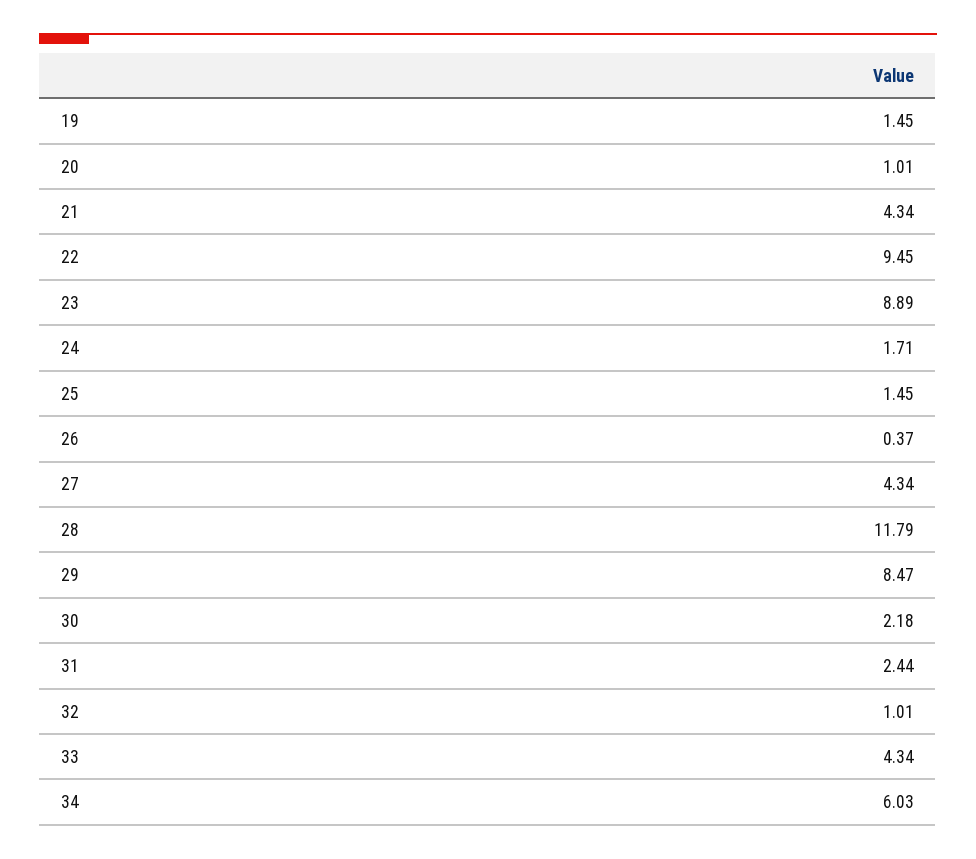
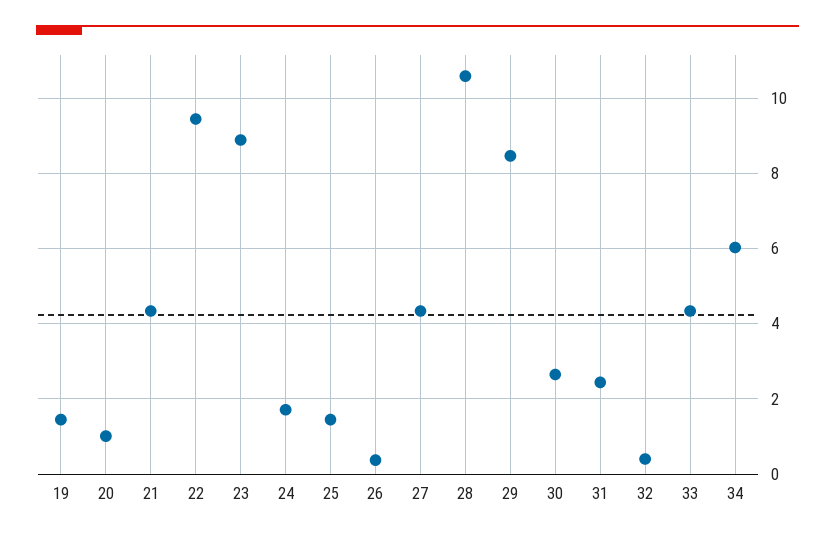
28: 11.79 -> 10.6
30: 2.18 -> 2.6
32: 1.01 -> 0.4

